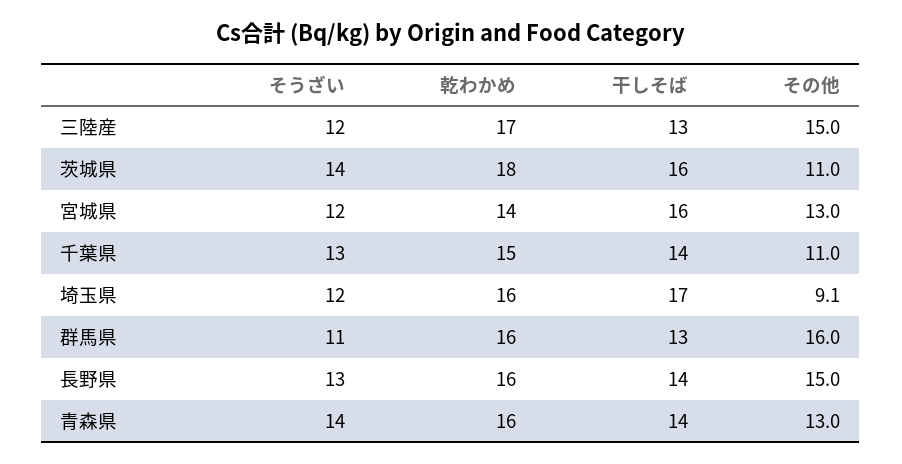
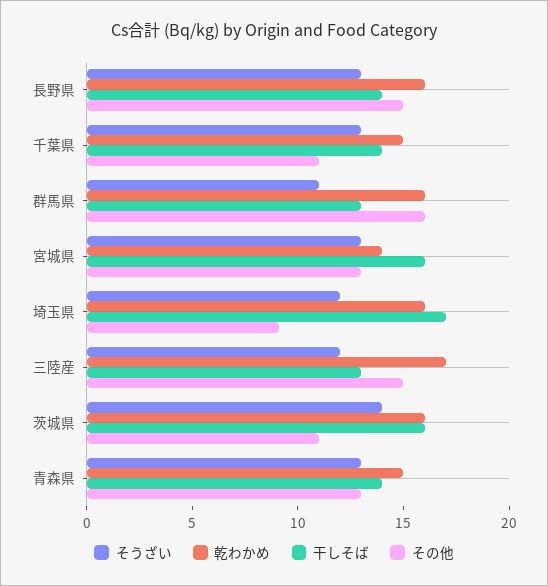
乾わかめ, 茨城県: 18 -> 16
そうざい, 宮城県: 12 -> 13
そうざい, 青森県: 14 -> 13
乾わかめ, 青森県: 16 -> 15

